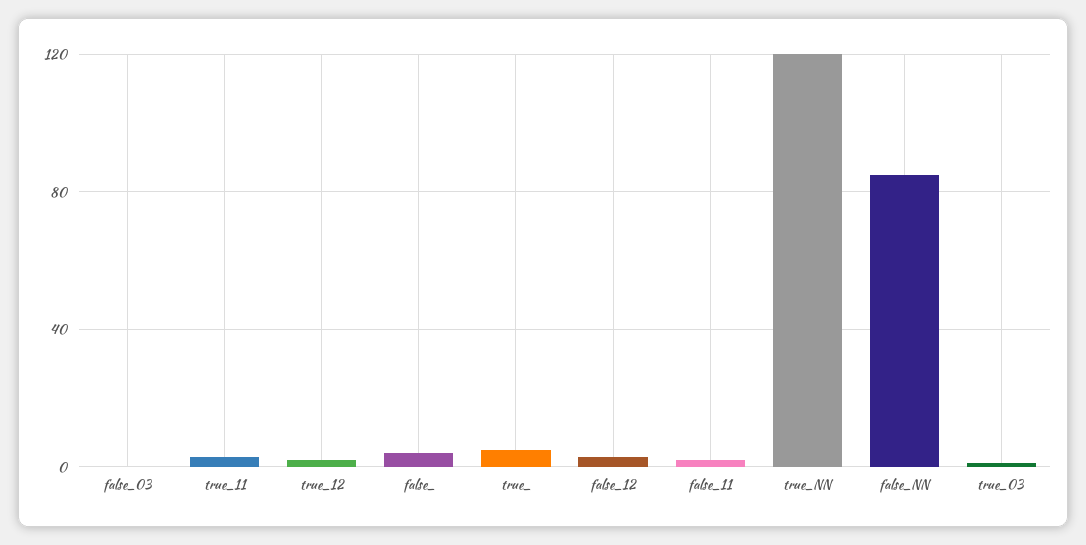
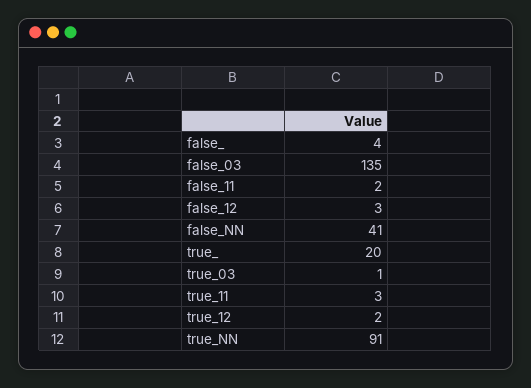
false_03: 0 -> 135
true_: 5 -> 20
true_NN: 120 -> 91
false_NN: 85 -> 41

